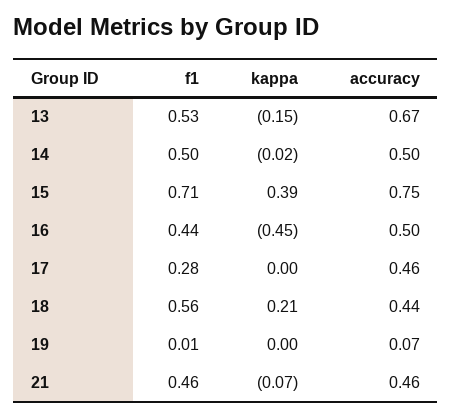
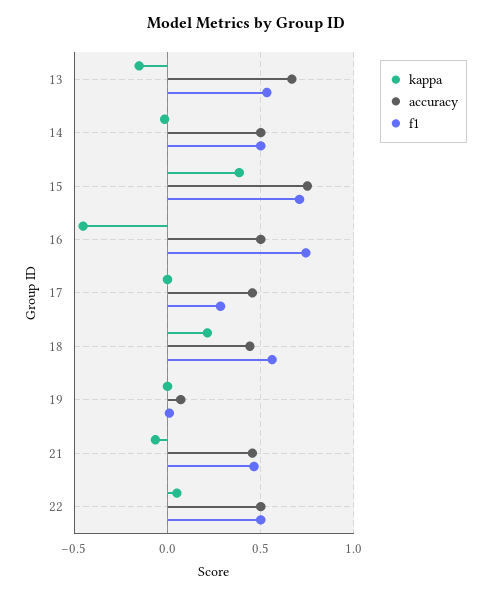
f1, 16: 0.44 -> 0.75
kappa, 22: none -> 0.05
accuracy, 22: none -> 0.5
f1, 22: none -> 0.5

